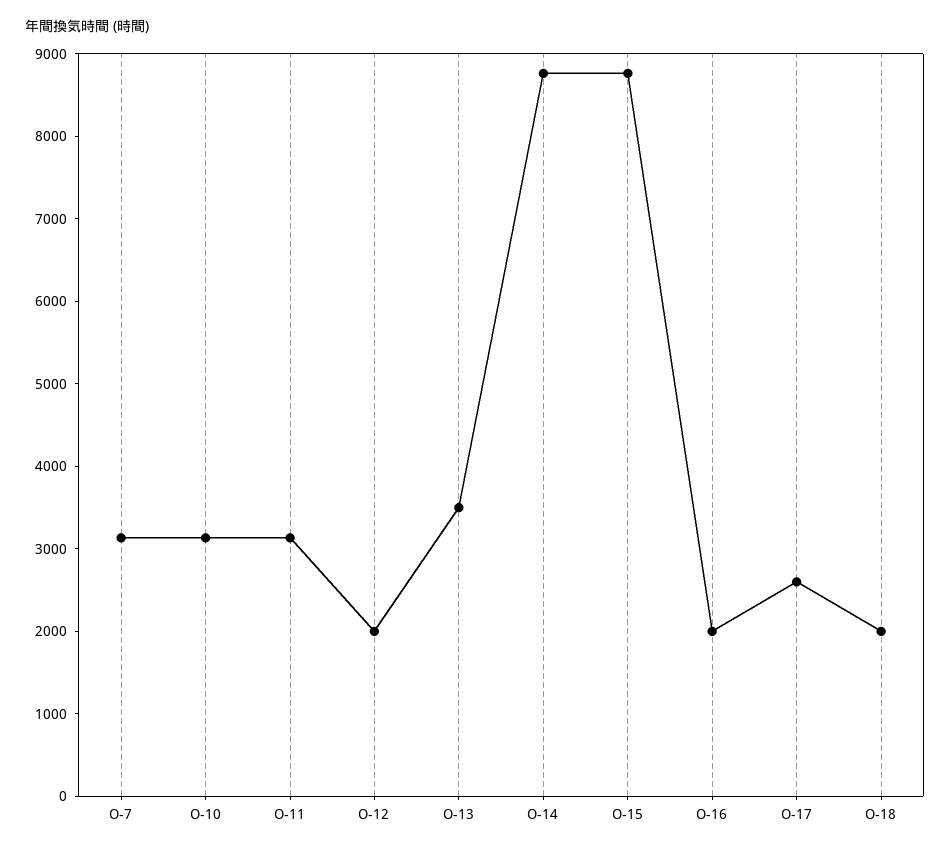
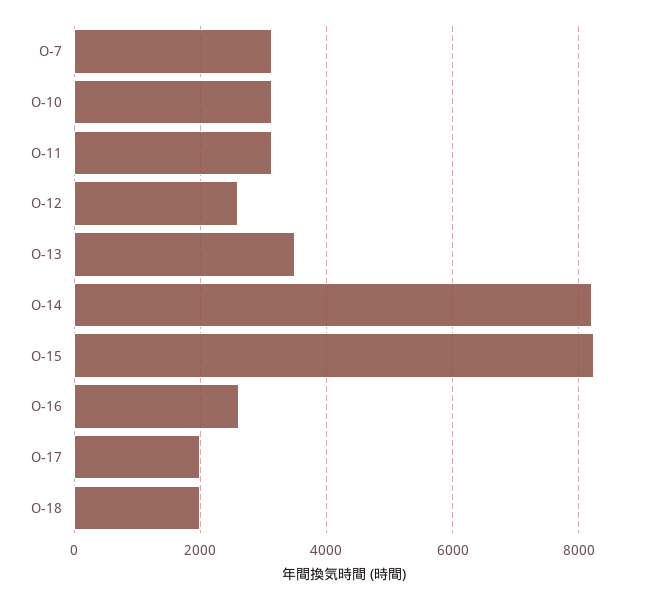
O-12: 2000 -> 2600
O-14: 8800 -> 8200
O-15: 8800 -> 8200
O-16: 2000 -> 2600
O-17: 2600 -> 2000

